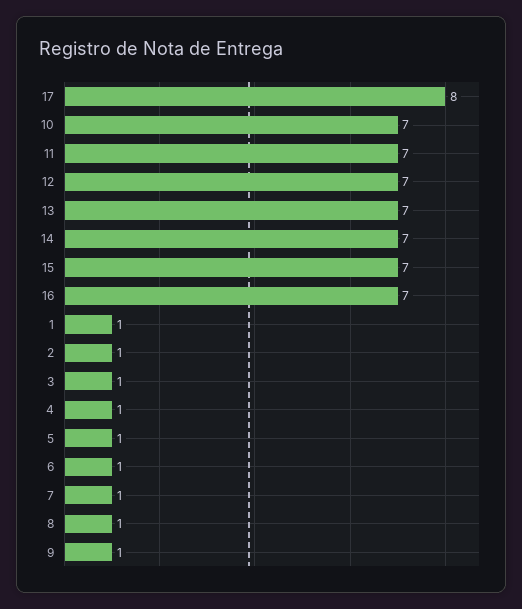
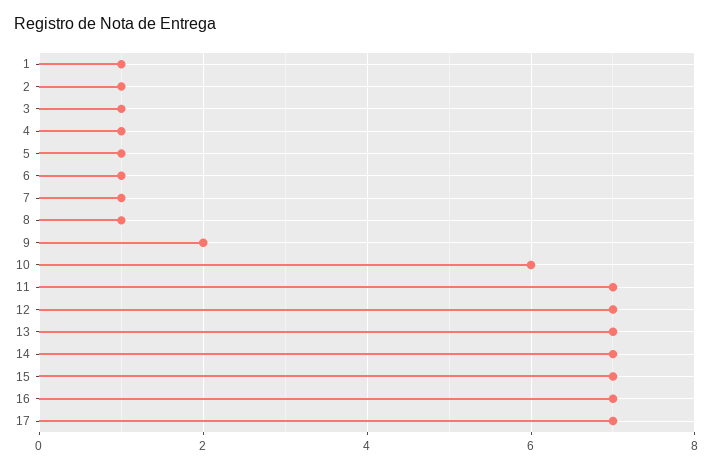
17: 8 -> 7
10: 7 -> 6
9: 1 -> 2

